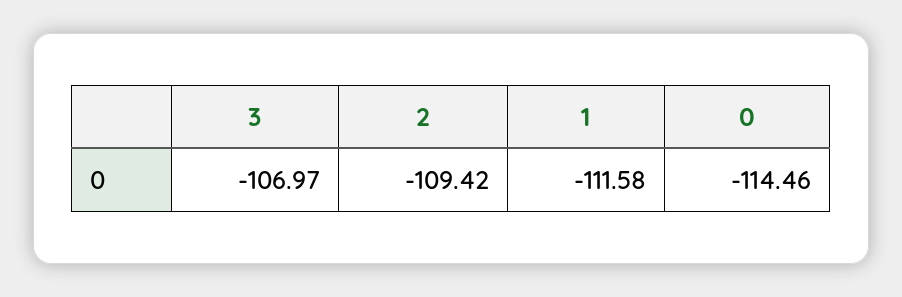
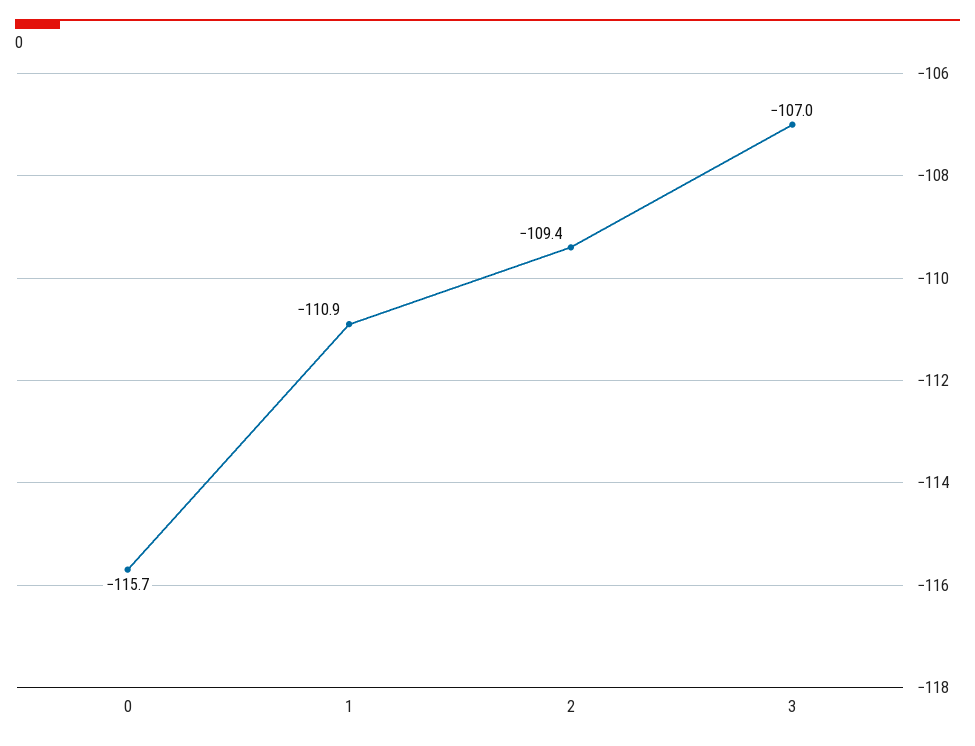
1: -111.58 -> -110.9
0: -114.46 -> -115.7

